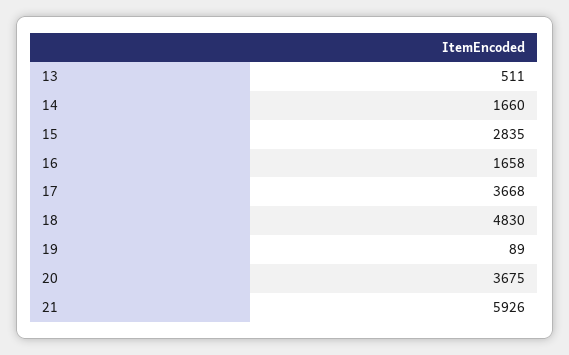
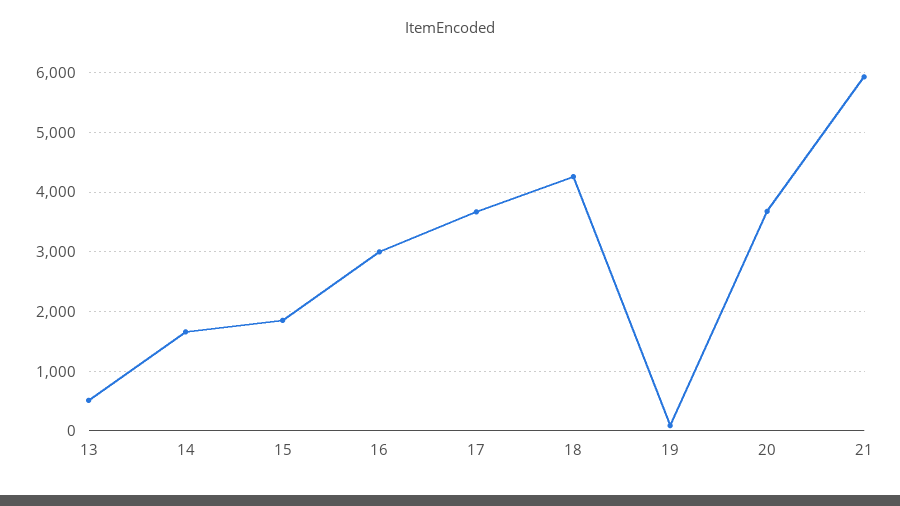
15: 2835 -> 1800
16: 1658 -> 3000
18: 4830 -> 4200

